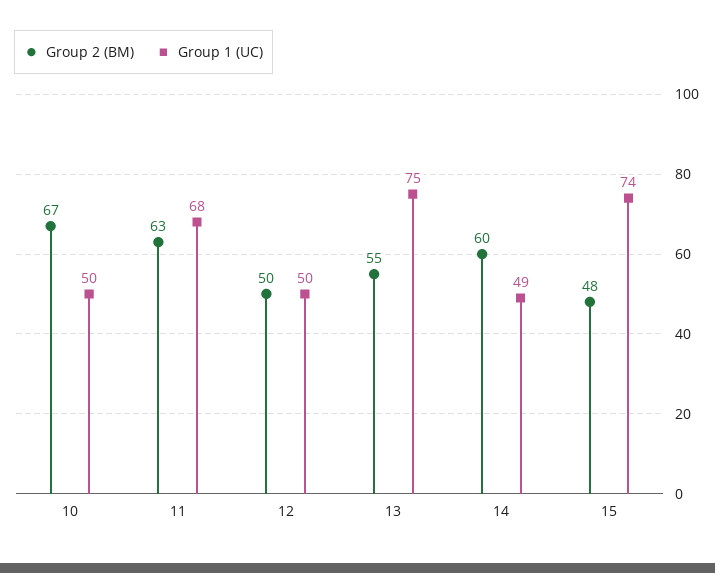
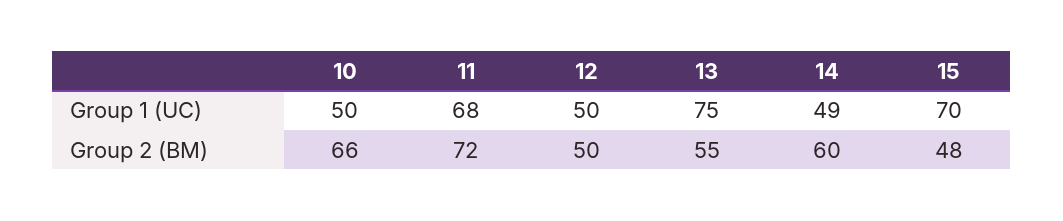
Group 2 (BM), 10: 67 -> 66
Group 2 (BM), 11: 63 -> 72
Group 1 (UC), 15: 74 -> 70

